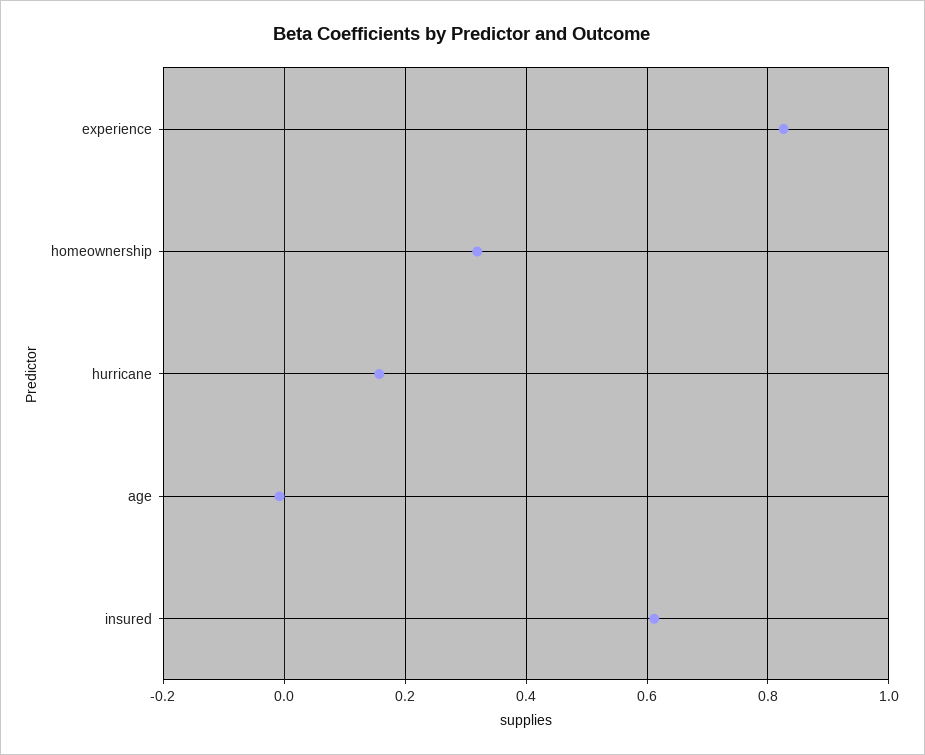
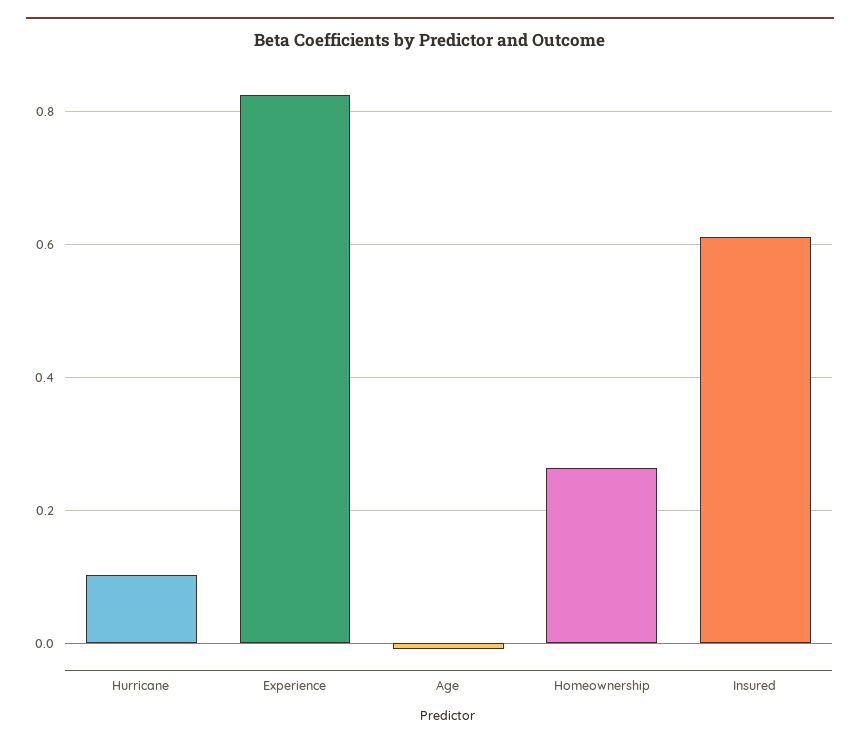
homeownership: 0.32 -> 0.26
hurricane: 0.16 -> 0.1

